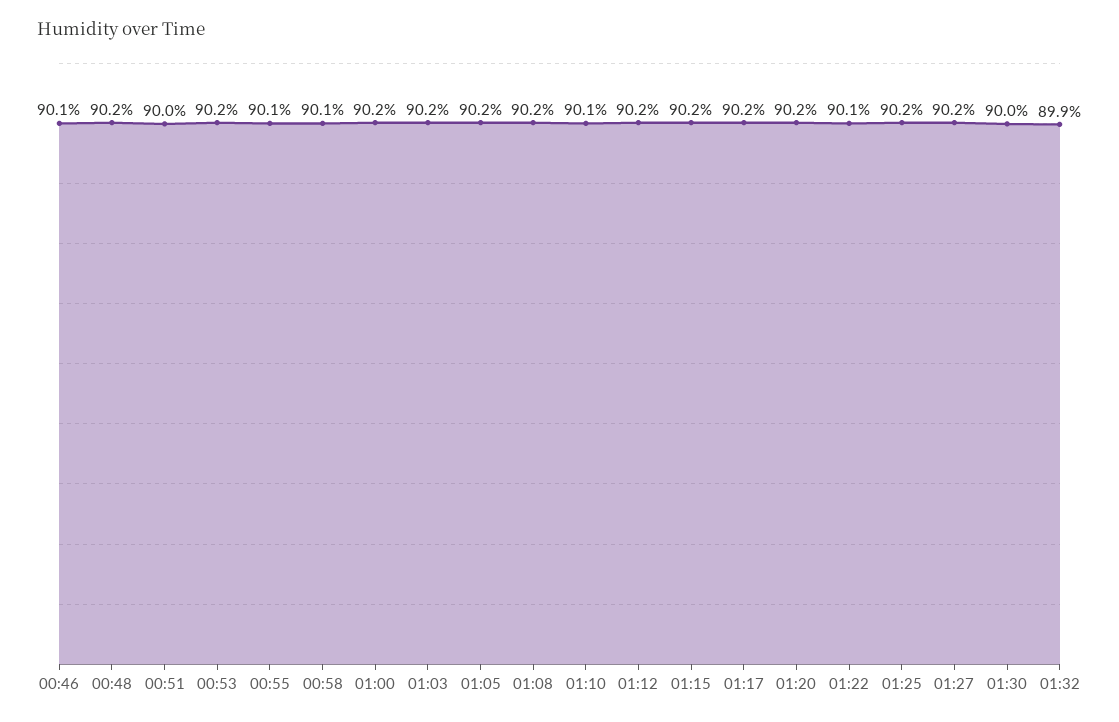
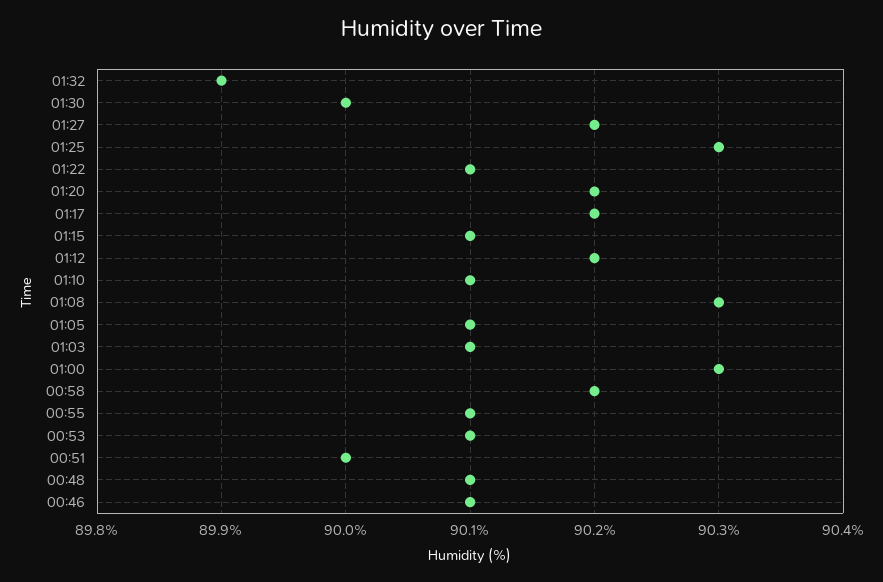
00:48: 90.2 -> 90.1
00:53: 90.2 -> 90.1
00:58: 90.1 -> 90.2
01:00: 90.2 -> 90.3
01:03: 90.2 -> 90.1
01:05: 90.2 -> 90.1
01:08: 90.2 -> 90.3
01:15: 90.2 -> 90.1
01:25: 90.2 -> 90.3

